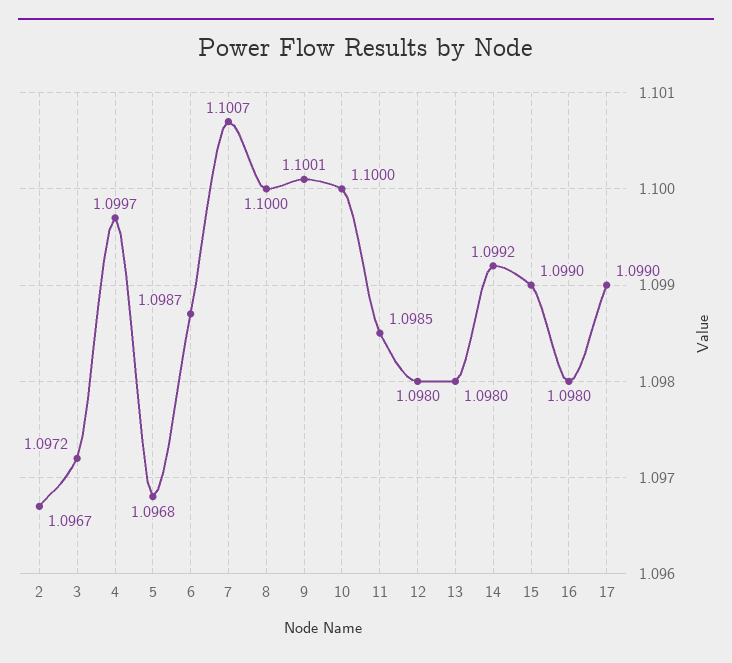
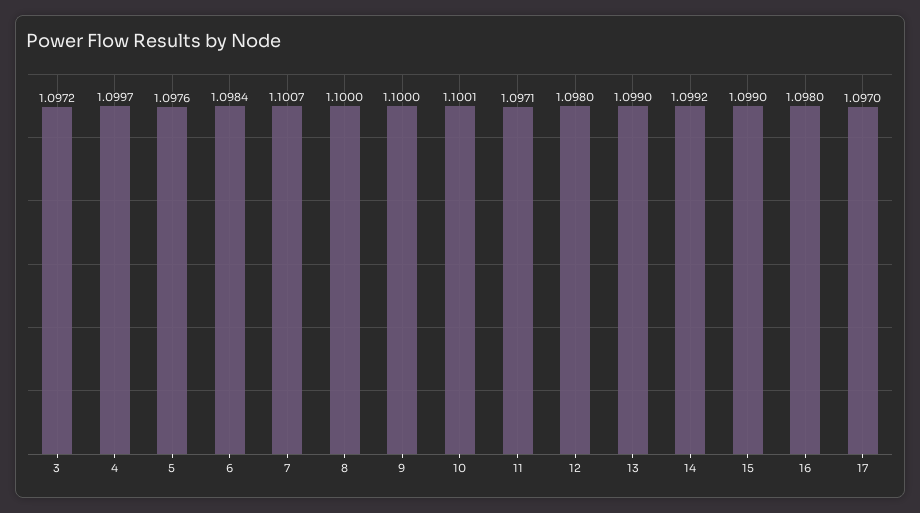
2: 1.0967 -> none
5: 1.0968 -> 1.0976
6: 1.0987 -> 1.0984
9: 1.1001 -> 1.1
10: 1.1 -> 1.1001
11: 1.0985 -> 1.0971
13: 1.098 -> 1.099
17: 1.099 -> 1.097

